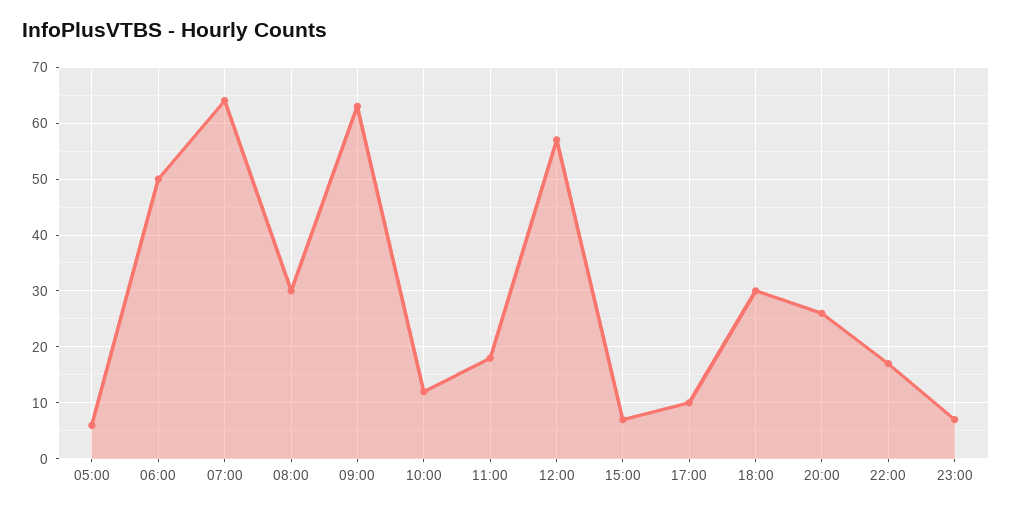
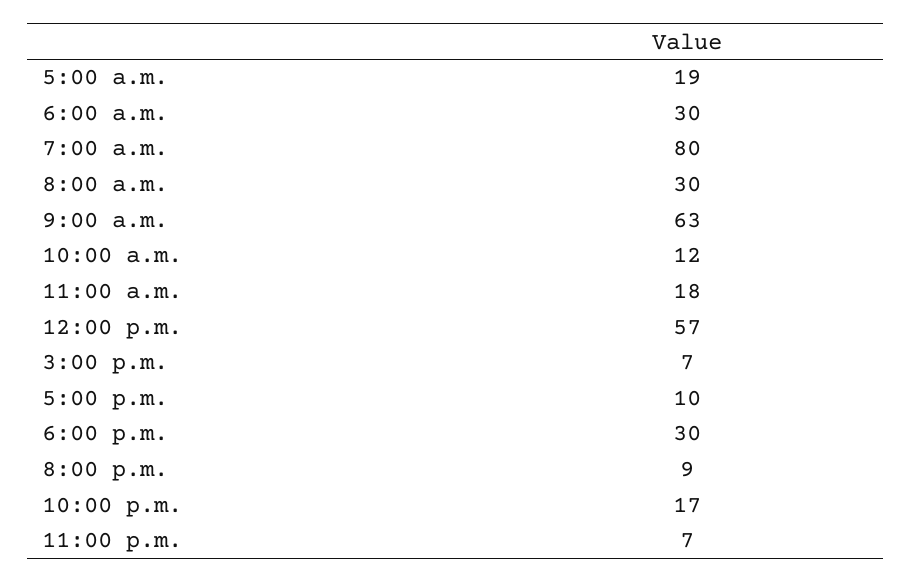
05:00: 5 -> 19
06:00: 50 -> 30
07:00: 65 -> 80
20:00: 25 -> 9

